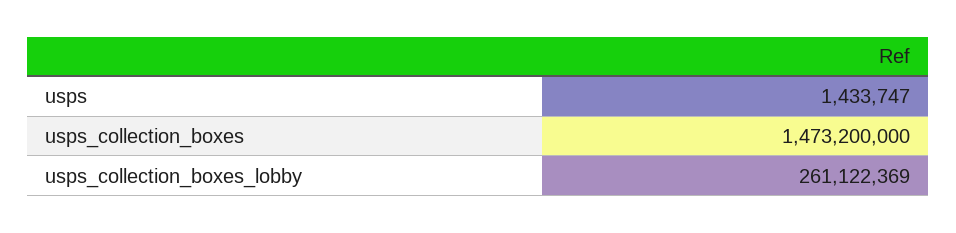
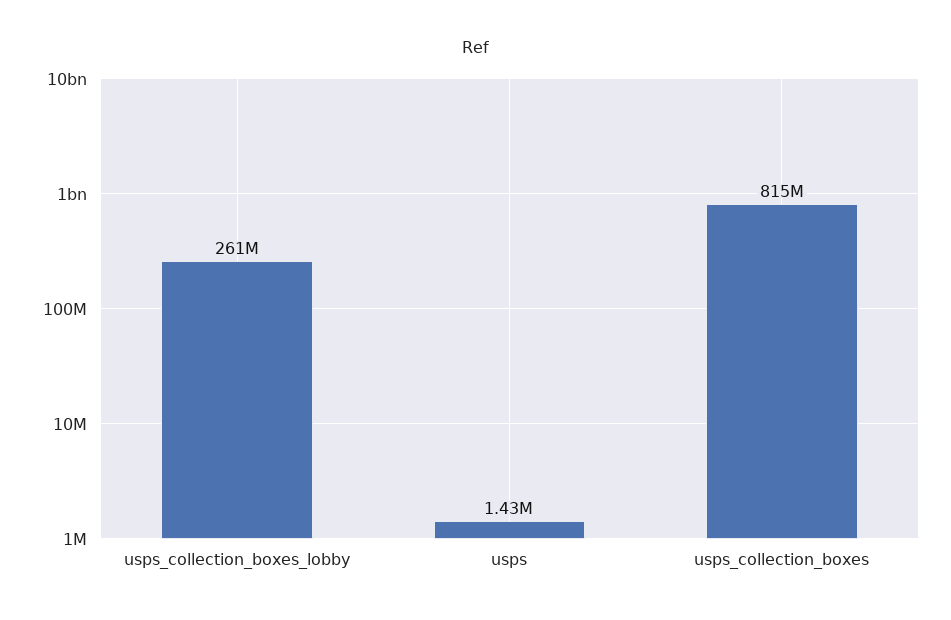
usps_collection_boxes: 1473200000 -> 815000000

